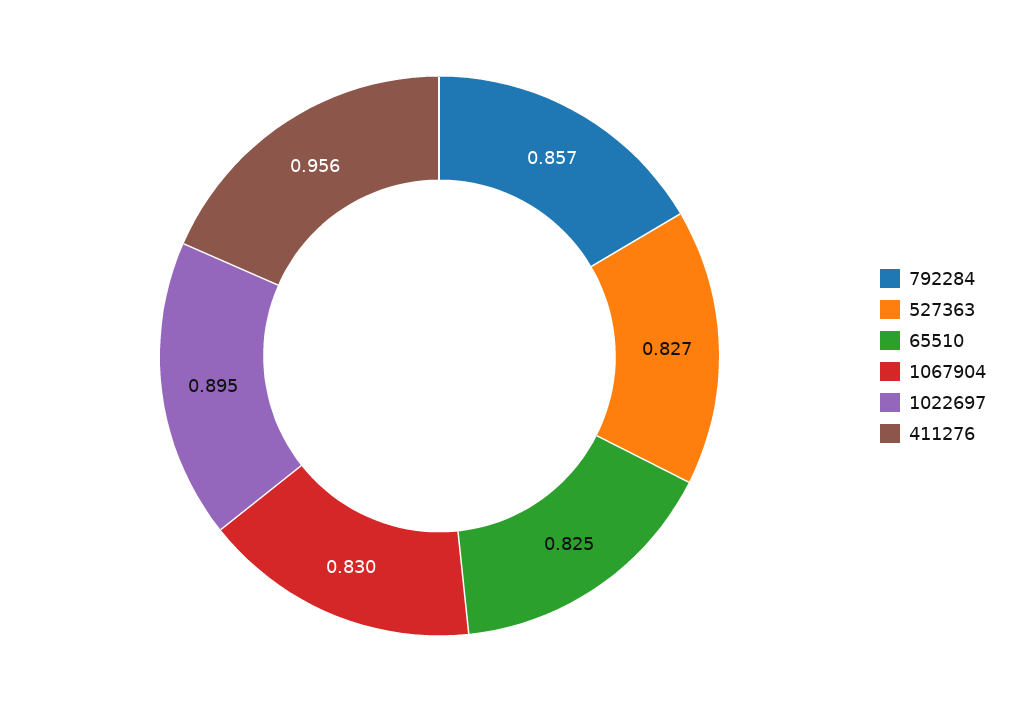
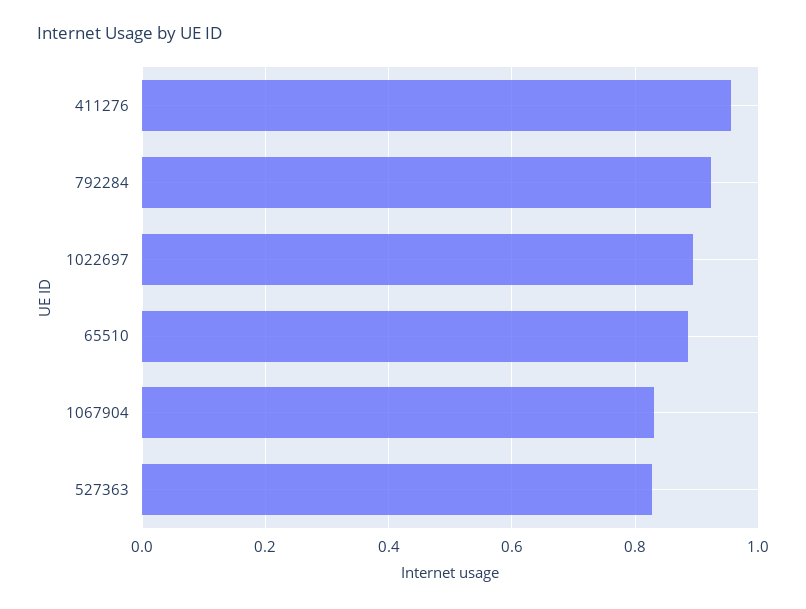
792284: 0.857 -> 0.92
65510: 0.825 -> 0.88

